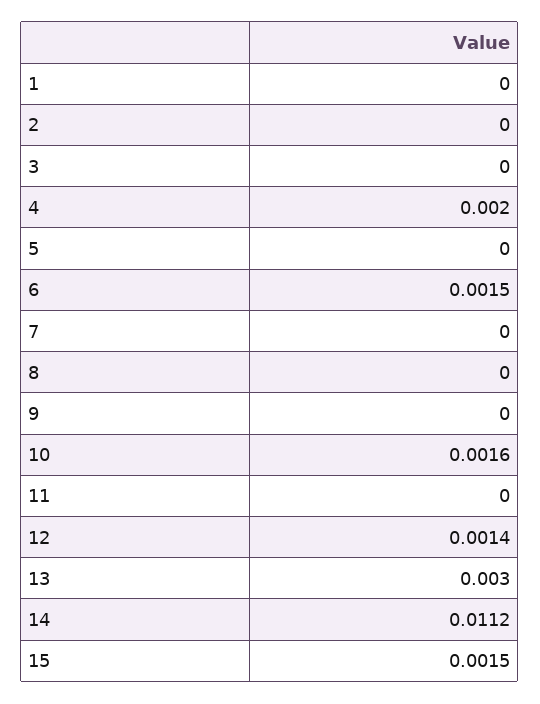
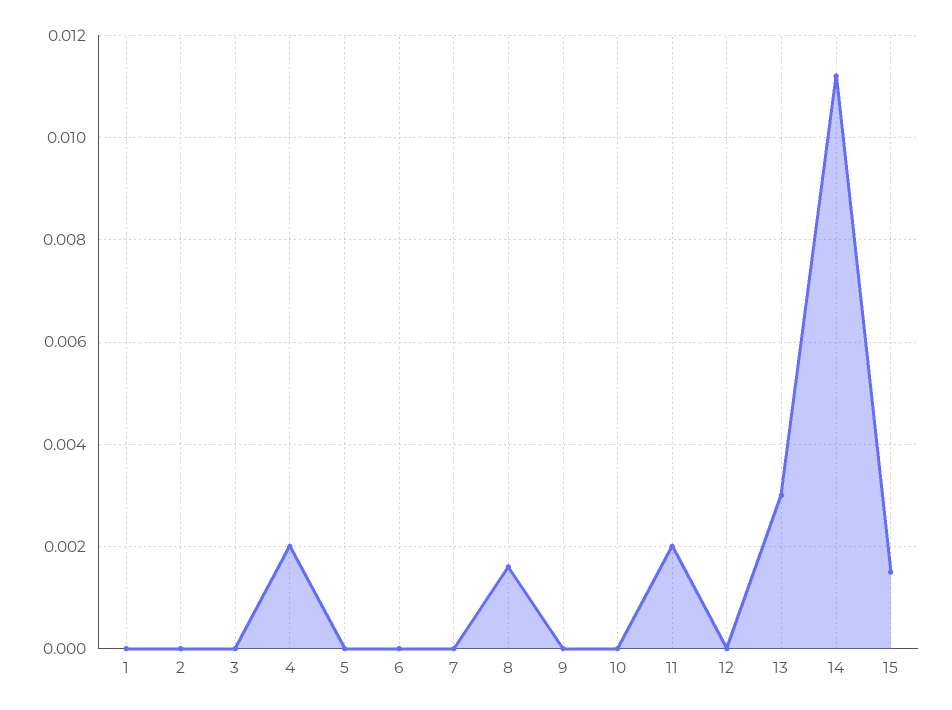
6: 0.0015 -> 0
8: 0 -> 0.0015
10: 0.0016 -> 0
11: 0 -> 0.002
12: 0.0014 -> 0

